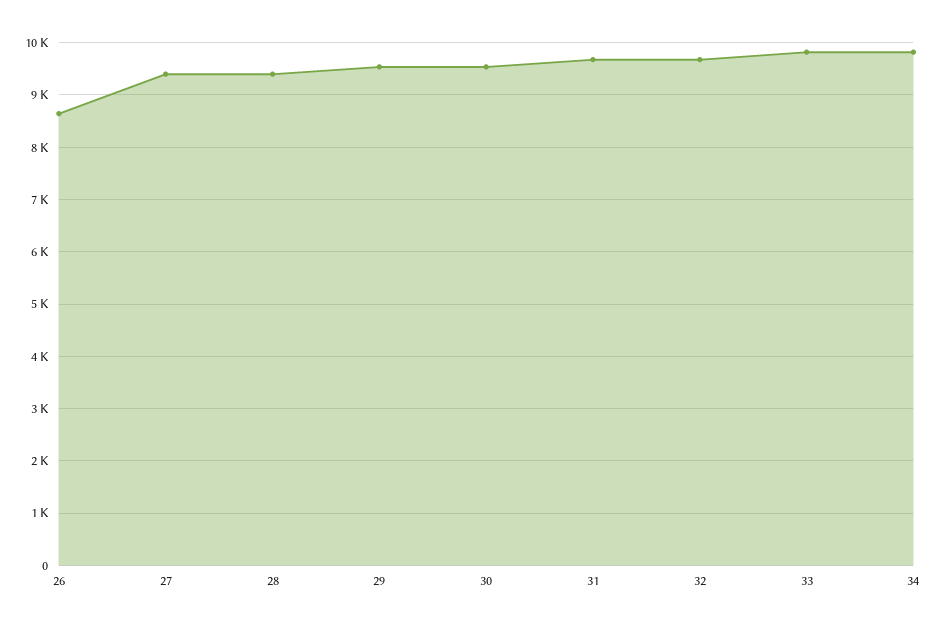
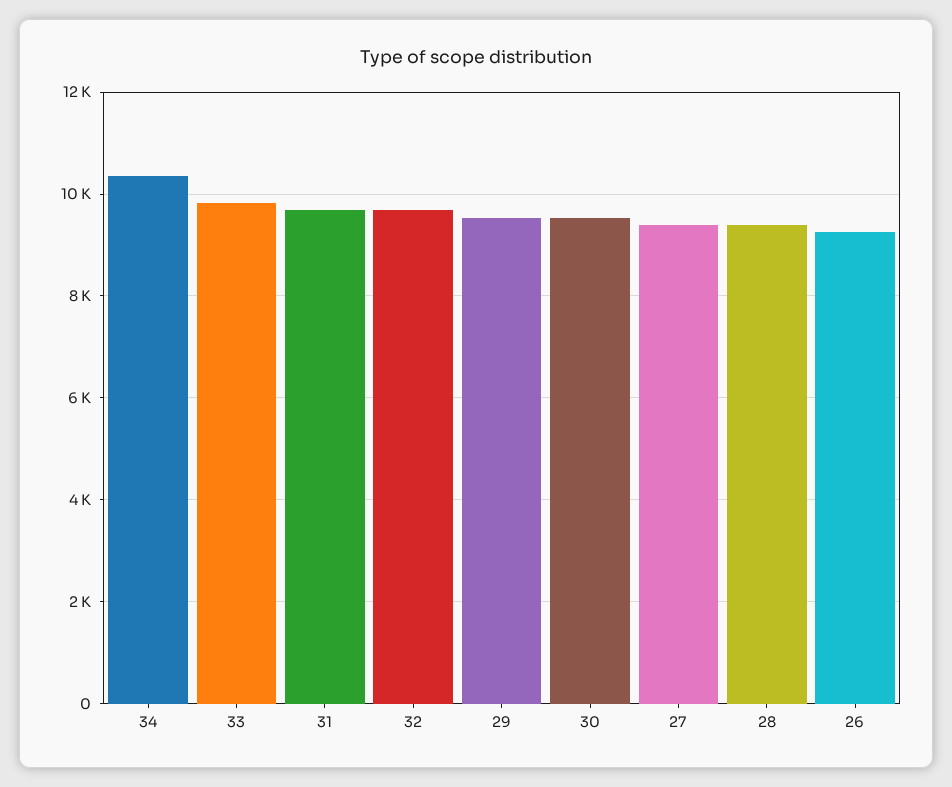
26: 8600 -> 9200
34: 9800 -> 10400

